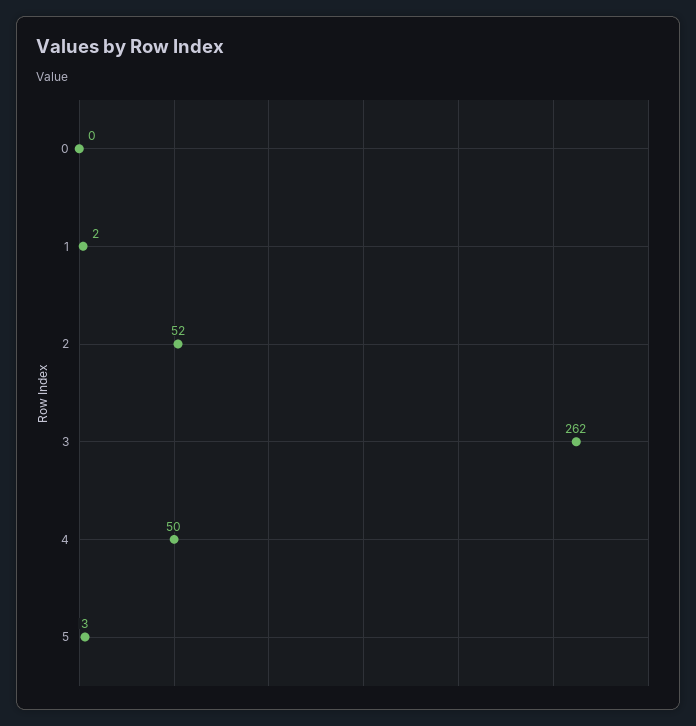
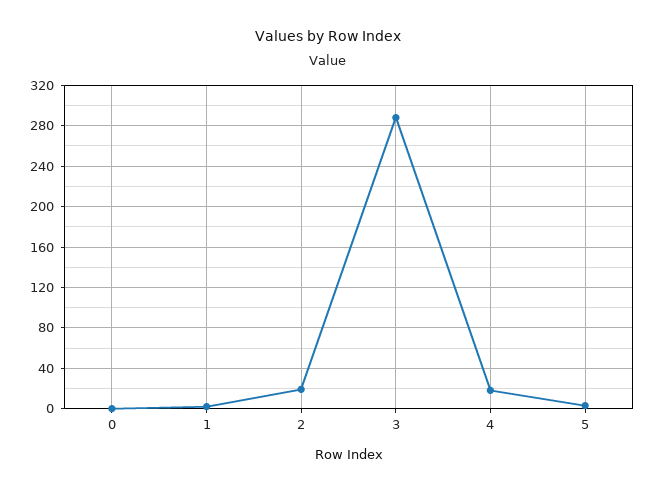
2: 52 -> 20
3: 262 -> 290
4: 50 -> 20

